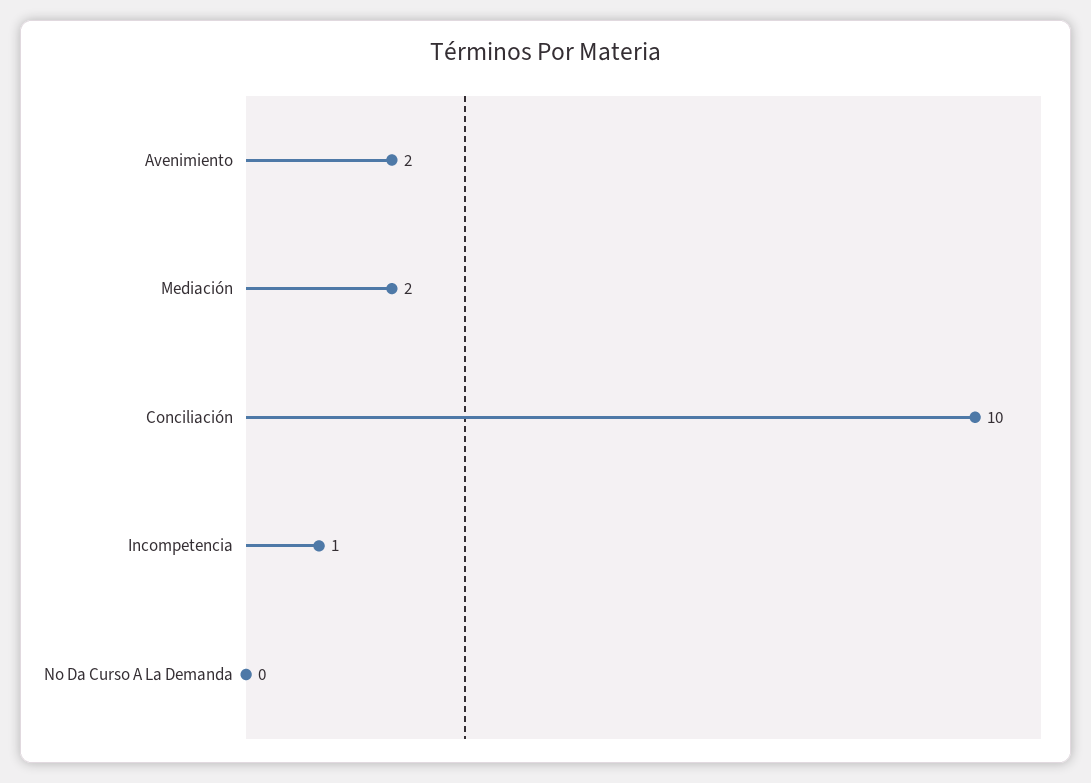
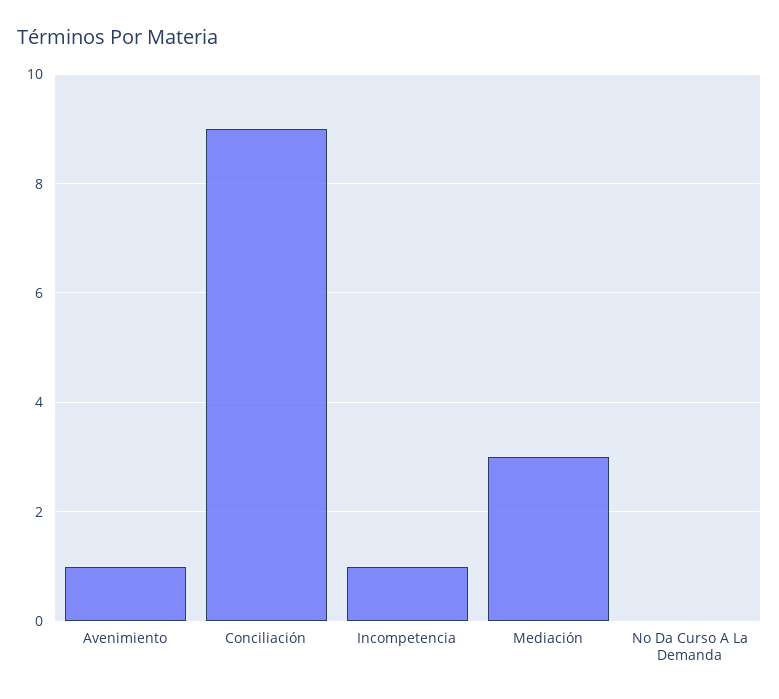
Avenimiento: 2 -> 1
Mediación: 2 -> 3
Conciliación: 10 -> 9

